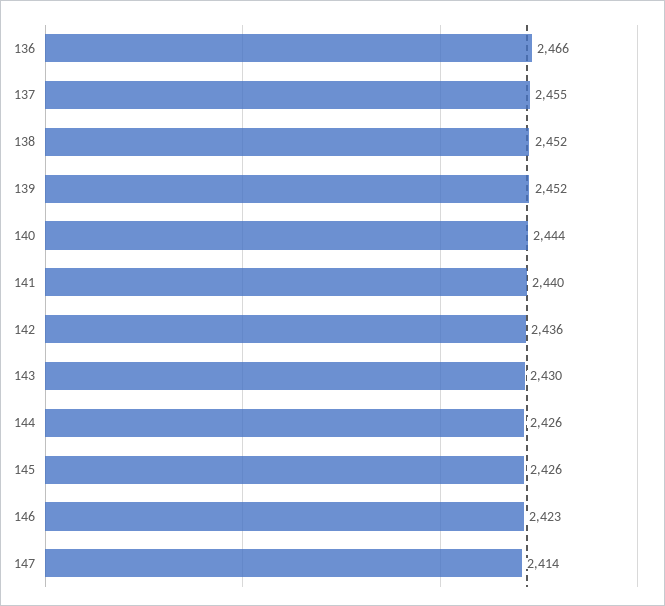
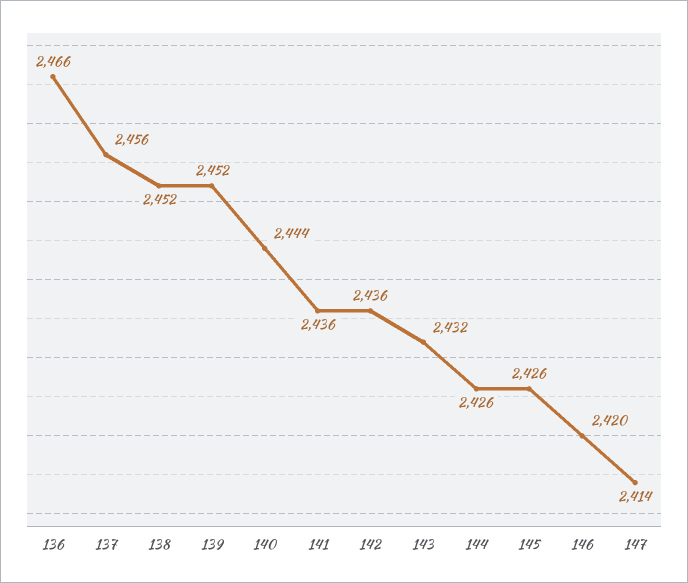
137: 2455 -> 2456
141: 2440 -> 2436
143: 2430 -> 2432
146: 2423 -> 2420

